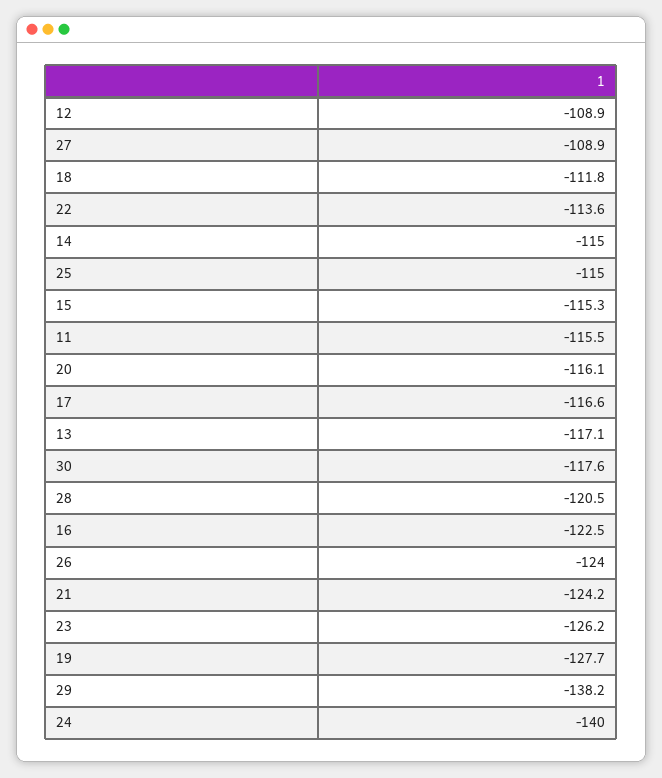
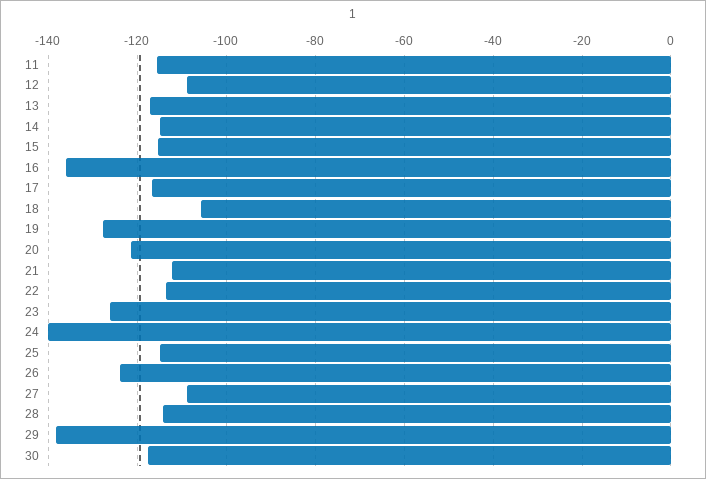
18: -111.8 -> -106
20: -116.1 -> -122
28: -120.5 -> -114
16: -122.5 -> -136
21: -124.2 -> -112

